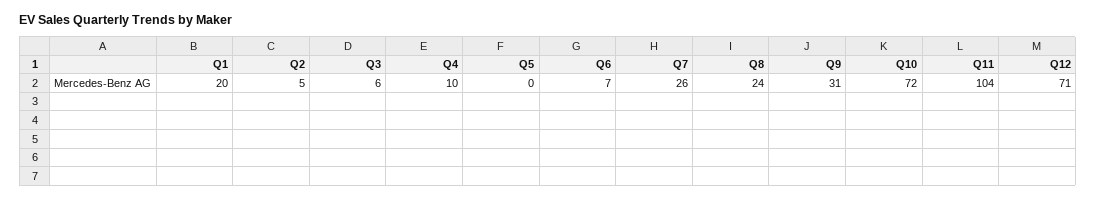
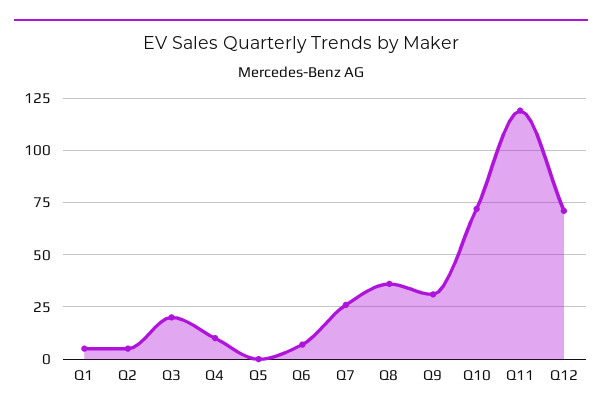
Q1: 20 -> 5
Q3: 6 -> 20
Q8: 24 -> 35
Q11: 104 -> 120

